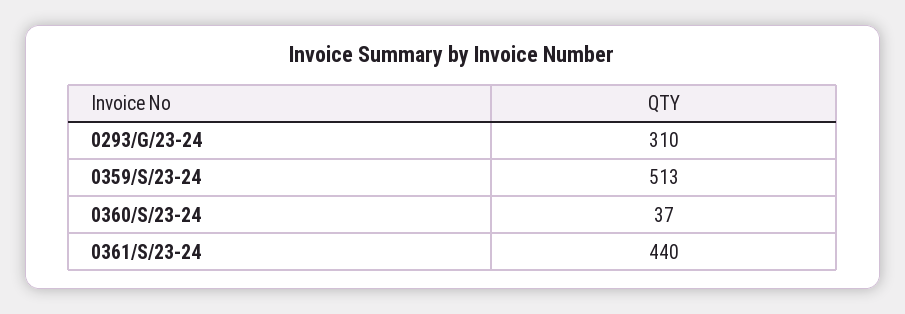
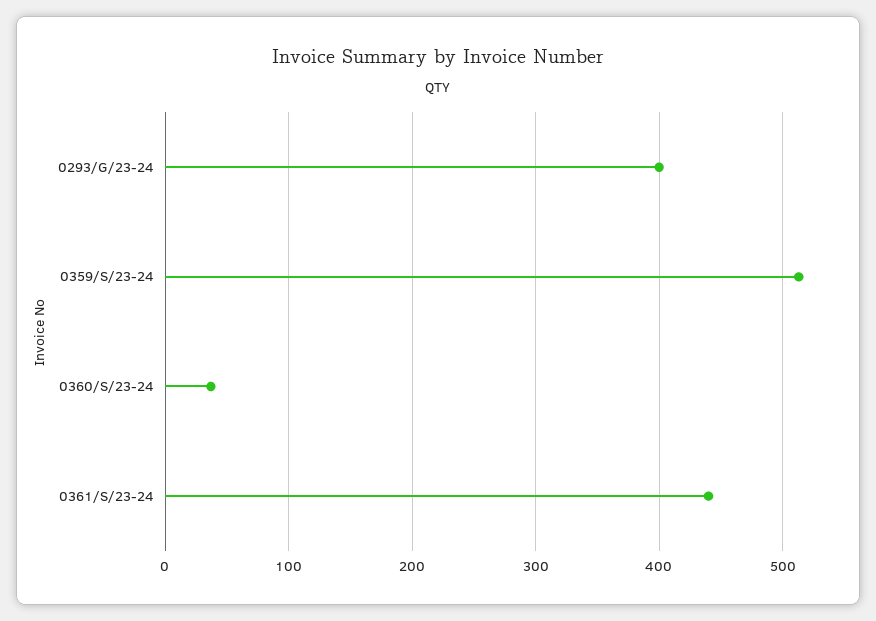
0293/G/23-24: 310 -> 400

